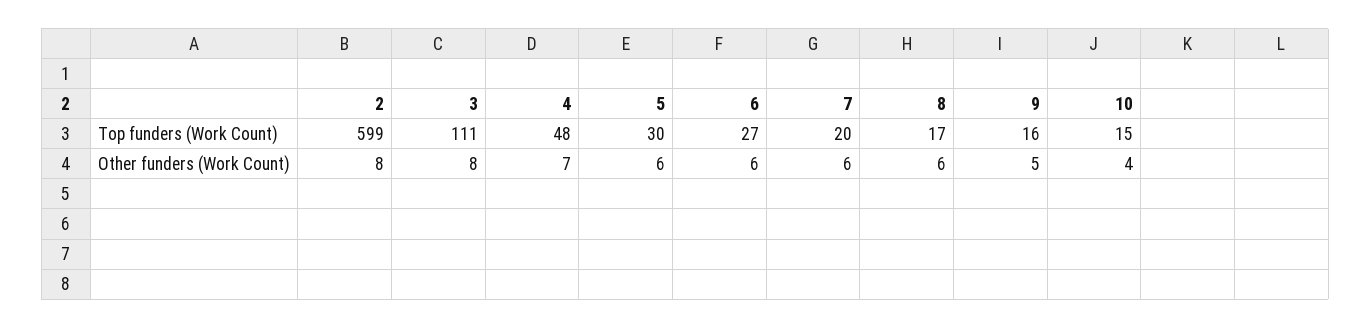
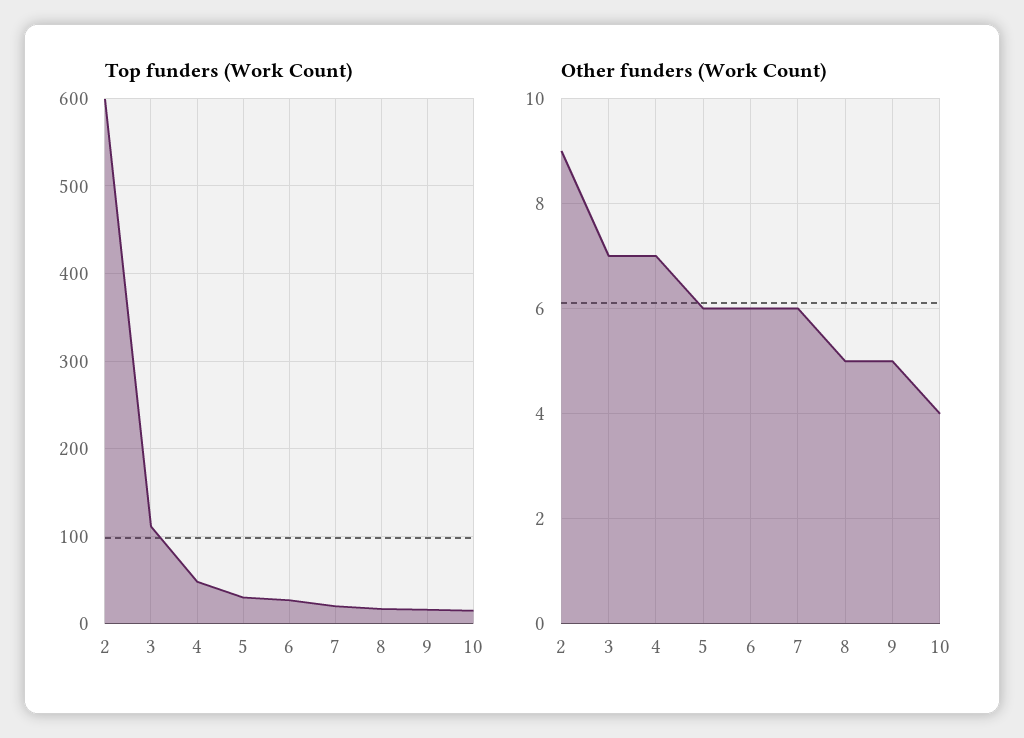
Other funders (Work Count), 2: 8 -> 9
Other funders (Work Count), 3: 8 -> 7
Other funders (Work Count), 8: 6 -> 5

